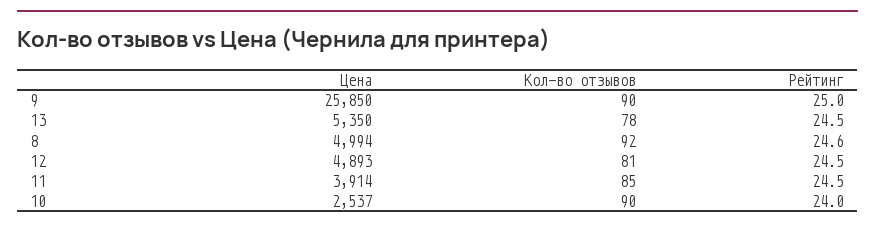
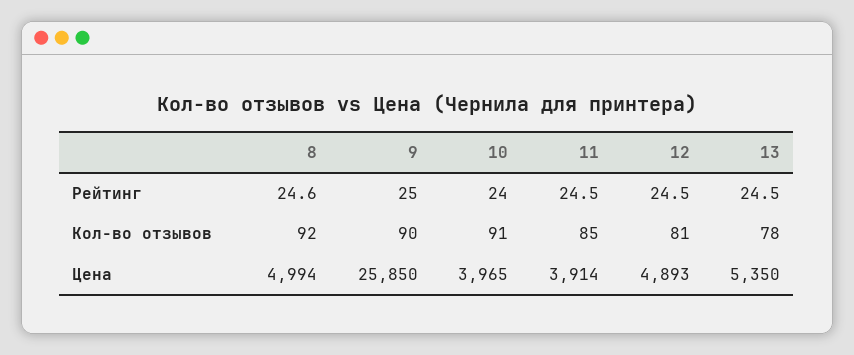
Цена, 10: 2537 -> 3965
Кол-во отзывов, 10: 90 -> 91

